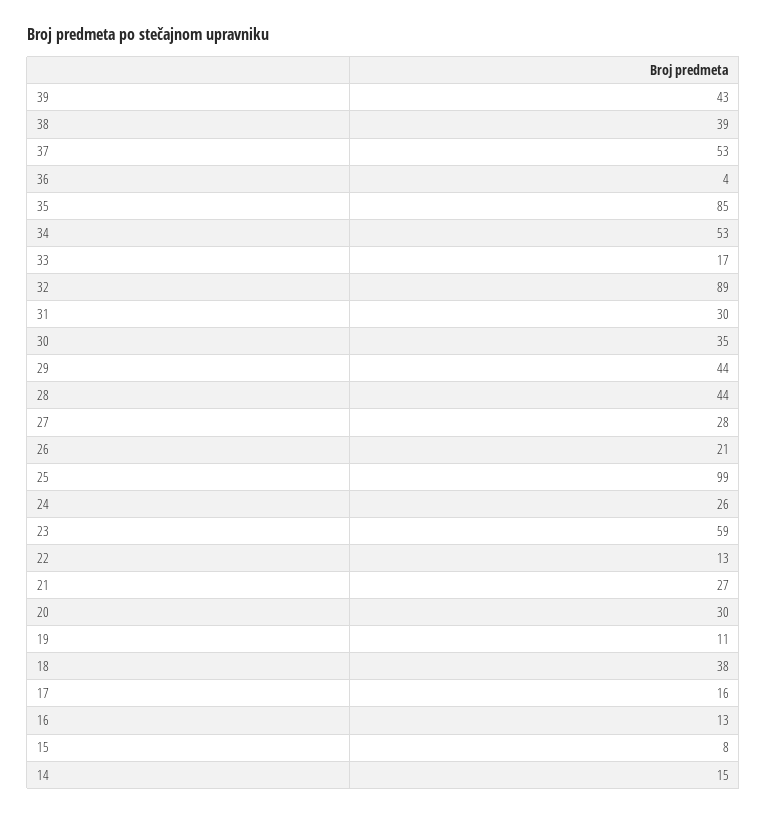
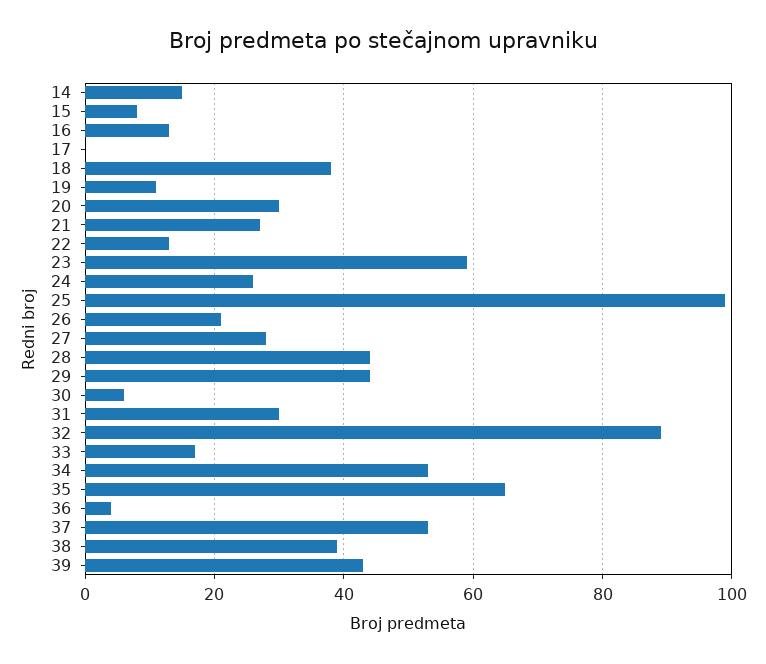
35: 85 -> 65
30: 35 -> 5
17: 16 -> 0

